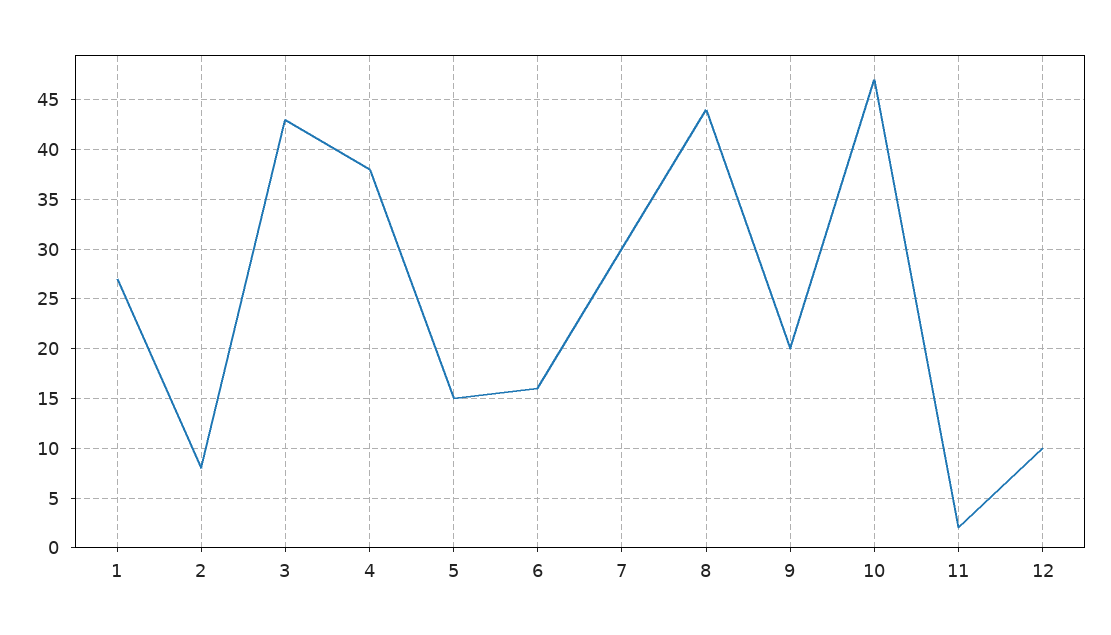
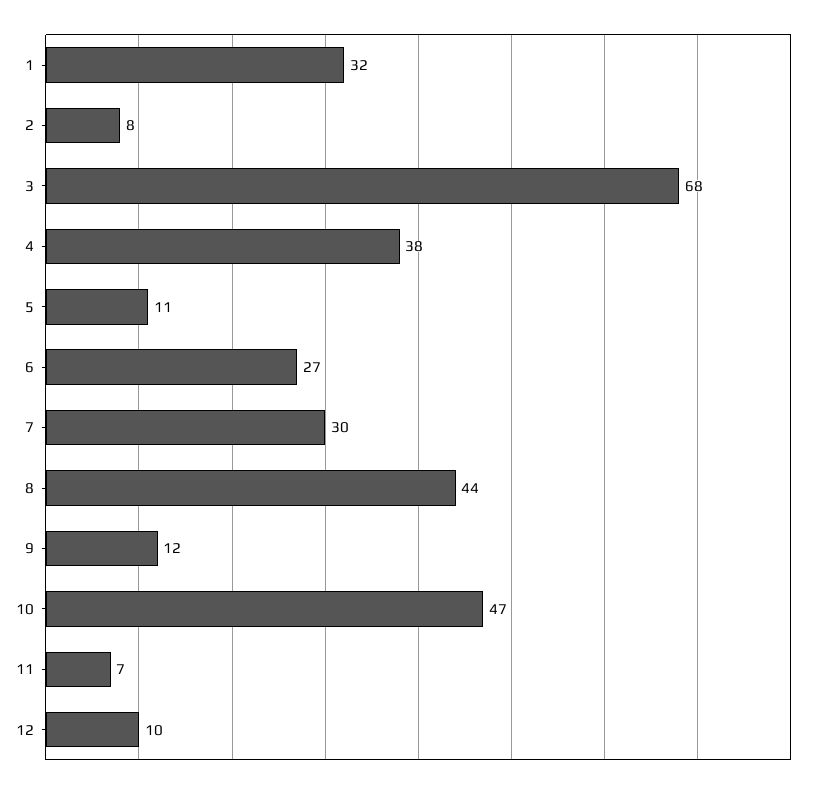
1: 27 -> 32
3: 43 -> 68
5: 15 -> 11
6: 16 -> 27
9: 20 -> 12
11: 2 -> 7

